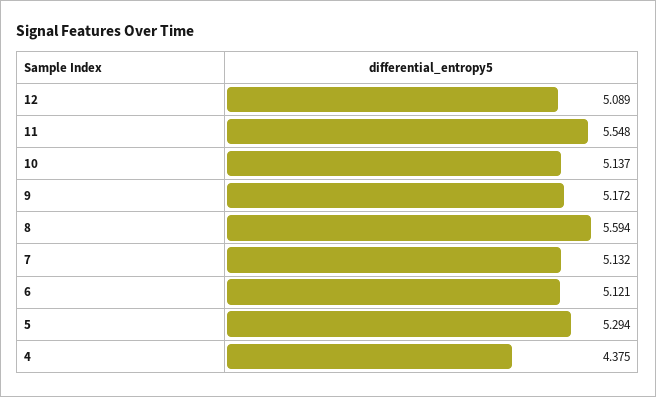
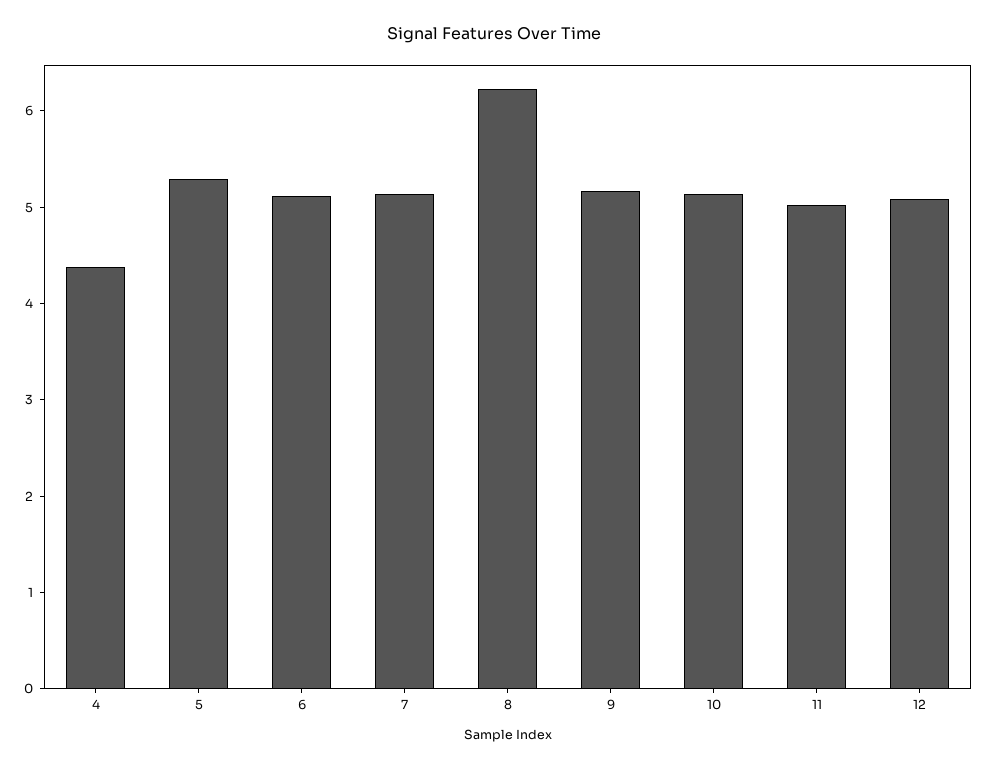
11: 5.548 -> 5
8: 5.594 -> 6.2

